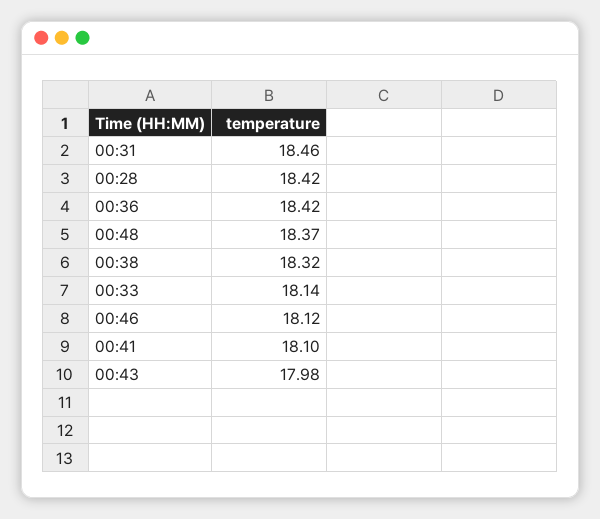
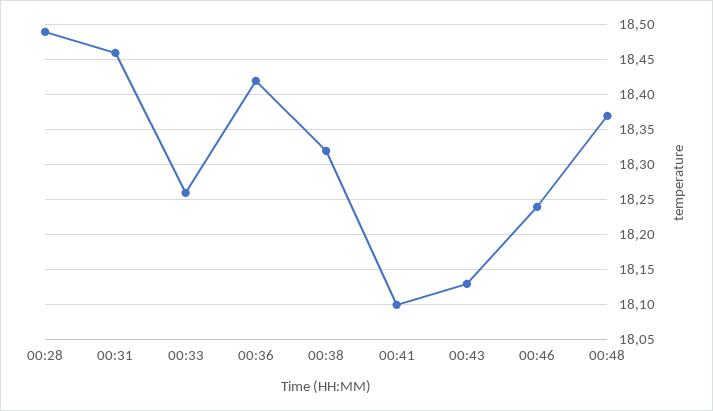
00:28: 18.42 -> 18.49
00:33: 18.14 -> 18.26
00:46: 18.12 -> 18.24
00:43: 17.98 -> 18.13

